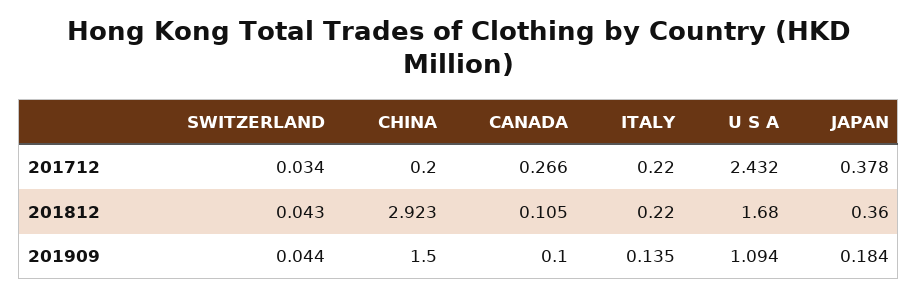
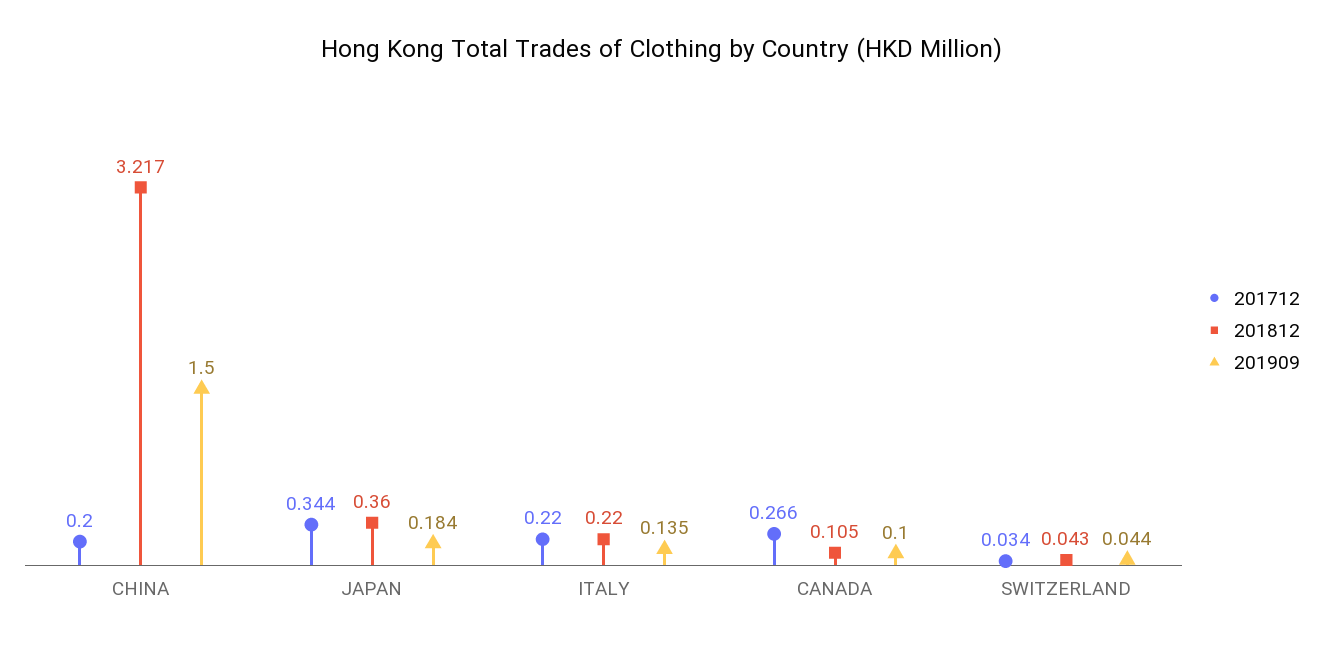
201712, U S A: 2.432 -> none
201712, JAPAN: 0.378 -> 0.344
201812, CHINA: 2.923 -> 3.217
201812, U S A: 1.68 -> none
201909, U S A: 1.094 -> none

